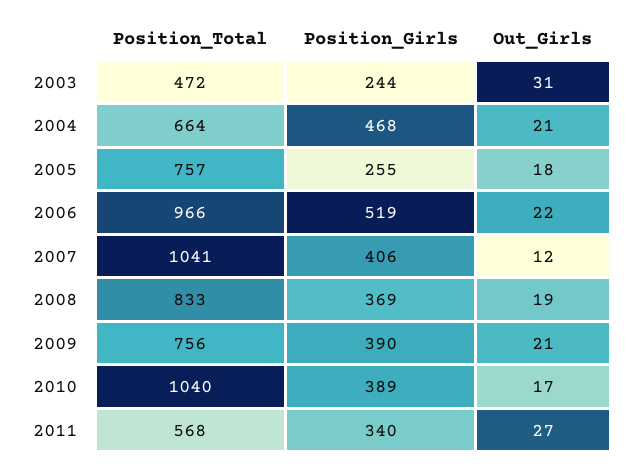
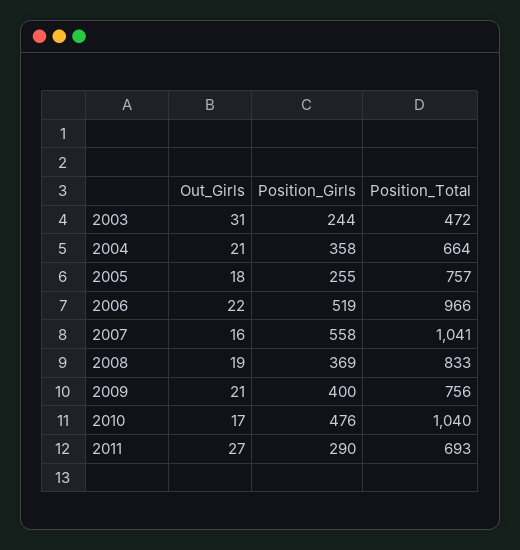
Position_Girls, 2004: 468 -> 358
Position_Girls, 2007: 406 -> 558
Out_Girls, 2007: 12 -> 16
Position_Girls, 2009: 390 -> 400
Position_Girls, 2010: 389 -> 476
Position_Total, 2011: 568 -> 693
Position_Girls, 2011: 340 -> 290

